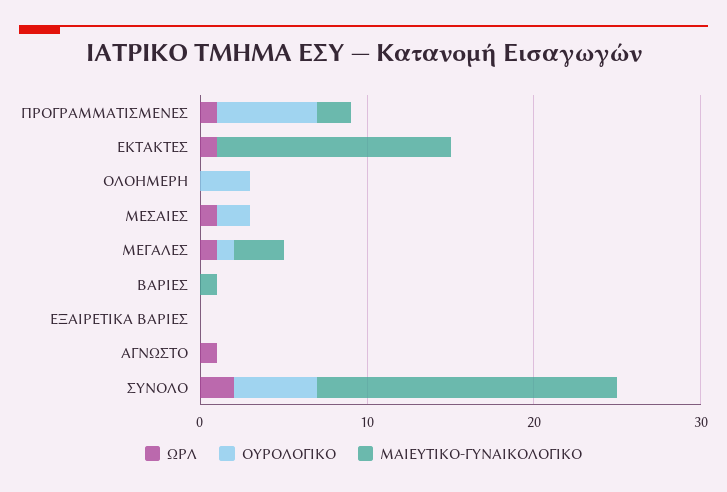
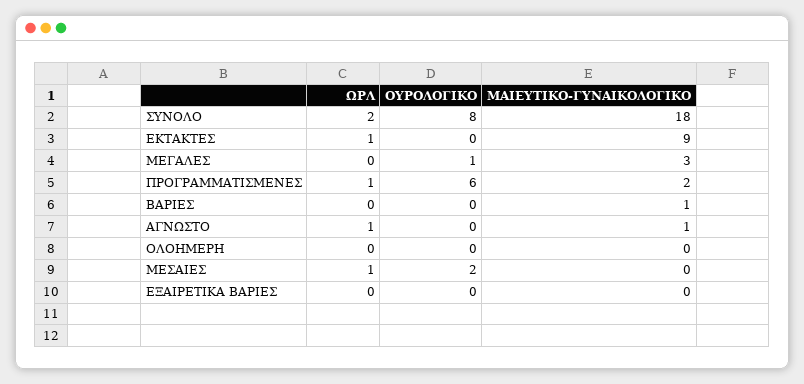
ΜΑΙΕΥΤΙΚΟ-ΓΥΝΑΙΚΟΛΟΓΙΚΟ, ΕΚΤΑΚΤΕΣ: 14 -> 9
ΟΥΡΟΛΟΓΙΚΟ, ΟΛΟΗΜΕΡΗ: 3 -> 0
ΩΡΛ, ΜΕΓΑΛΕΣ: 1 -> 0
ΜΑΙΕΥΤΙΚΟ-ΓΥΝΑΙΚΟΛΟΓΙΚΟ, ΑΓΝΩΣΤΟ: 0 -> 1
ΟΥΡΟΛΟΓΙΚΟ, ΣΥΝΟΛΟ: 5 -> 8

